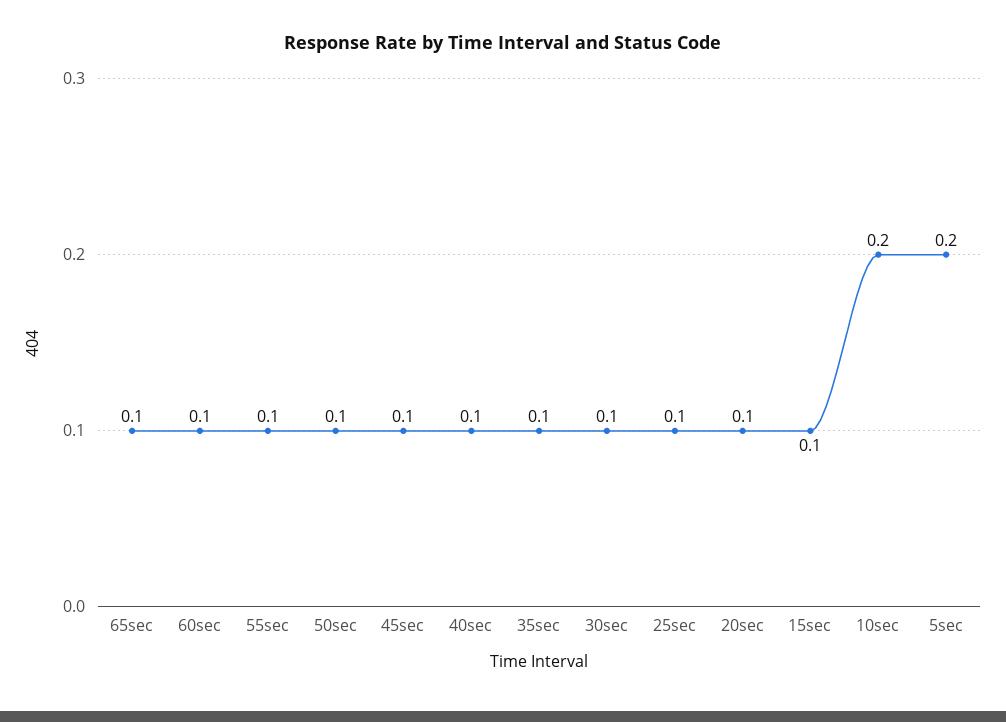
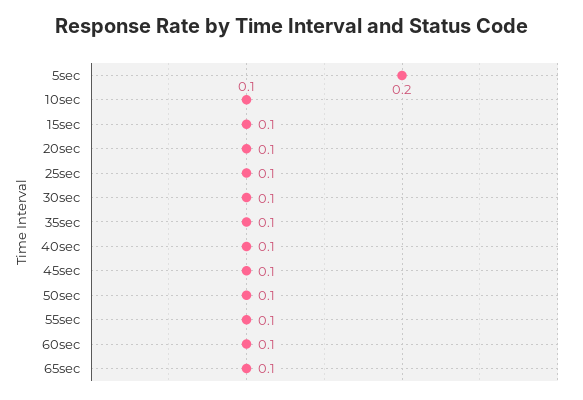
10sec: 0.2 -> 0.1

